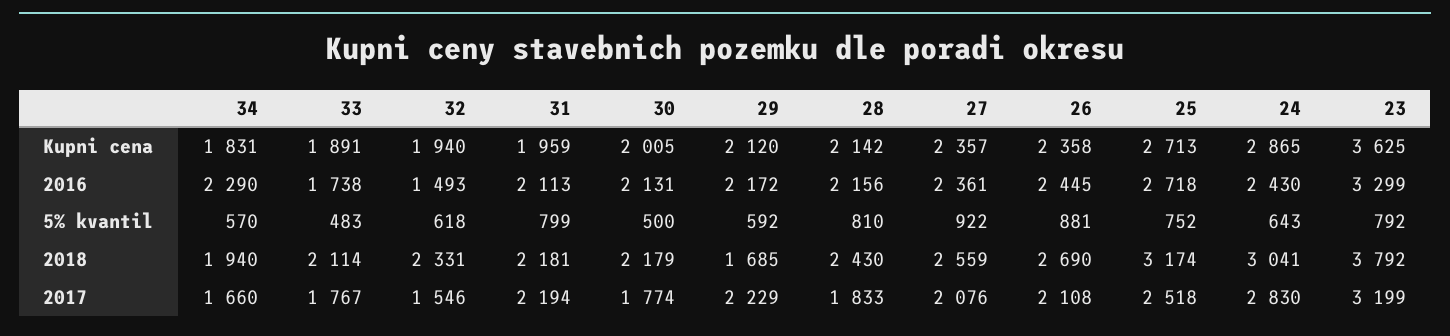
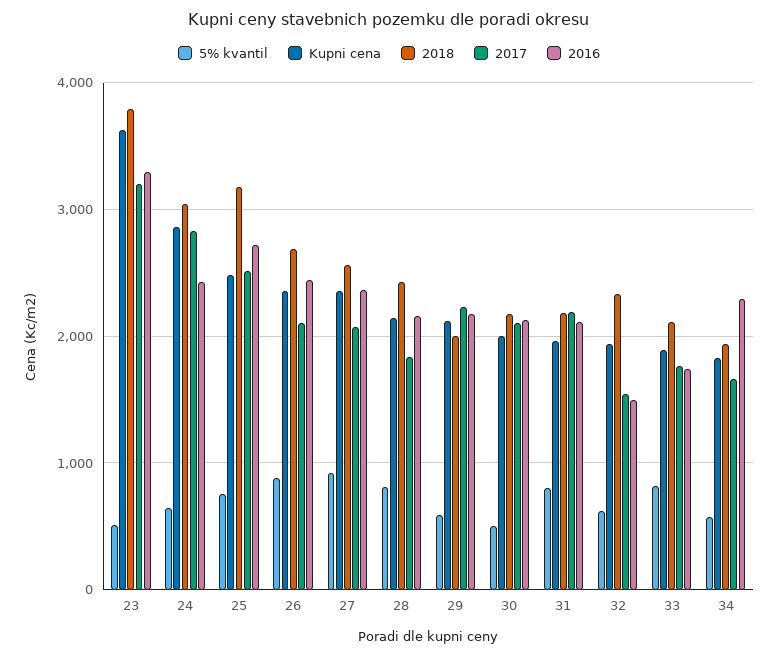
Kupni cena, 25: 2713 -> 2500
5% kvantil, 33: 483 -> 800
5% kvantil, 23: 792 -> 500
2018, 29: 1685 -> 2000
2017, 30: 1774 -> 2100

